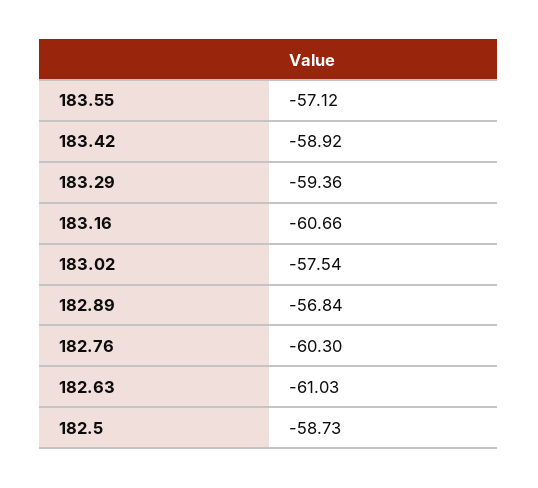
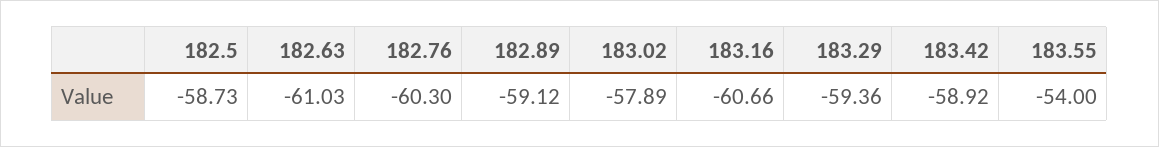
183.55: -57.12 -> -54
183.02: -57.54 -> -57.89
182.89: -56.84 -> -59.12

